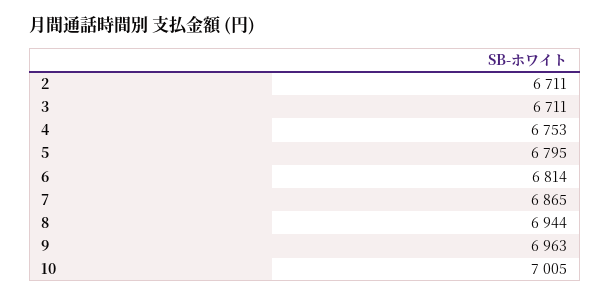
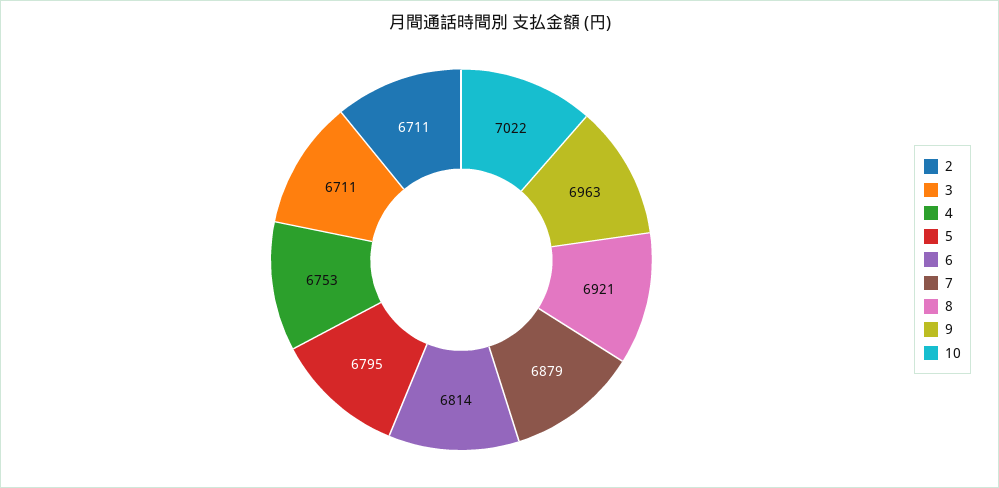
7: 6865 -> 6879
8: 6944 -> 6921
10: 7005 -> 7022

